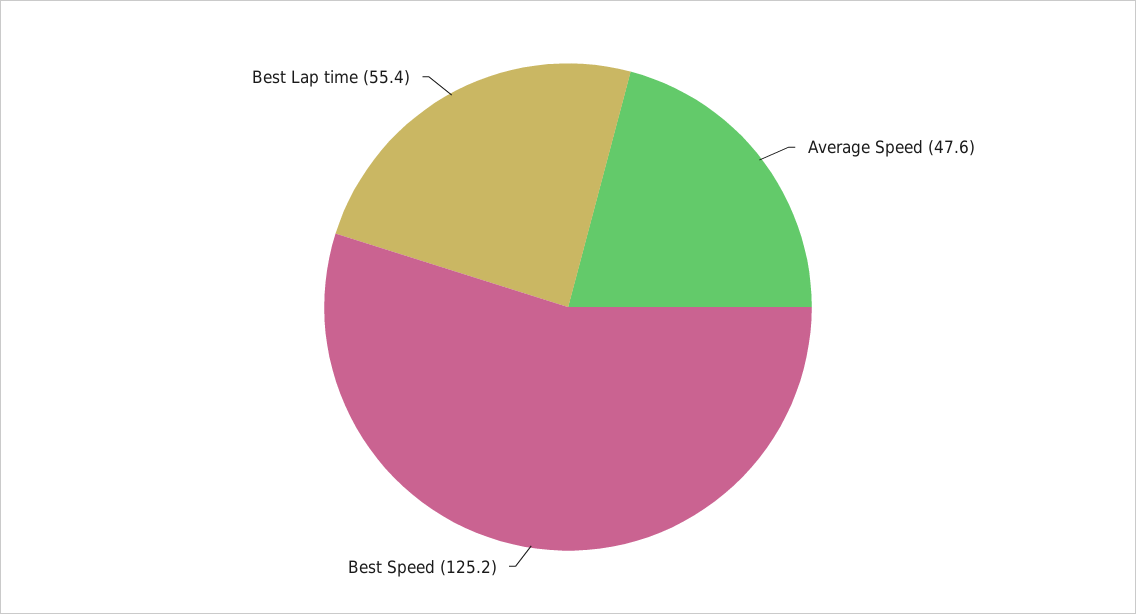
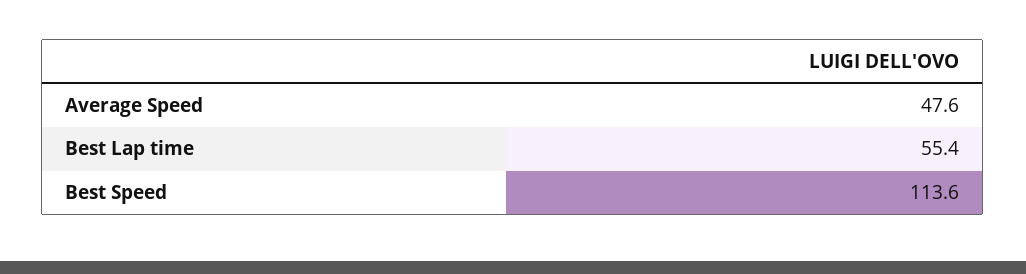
Best Speed: 125.2 -> 113.6

